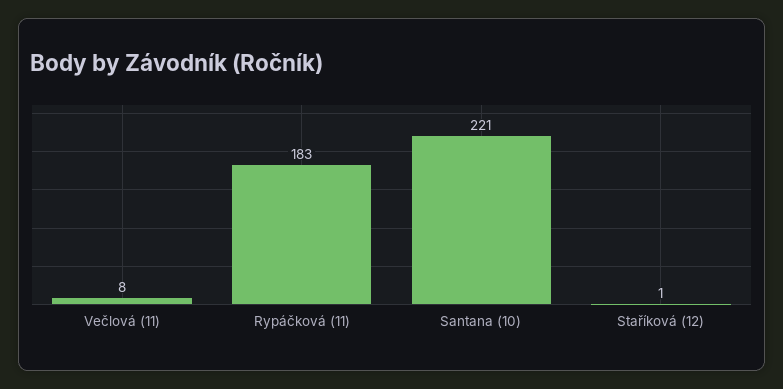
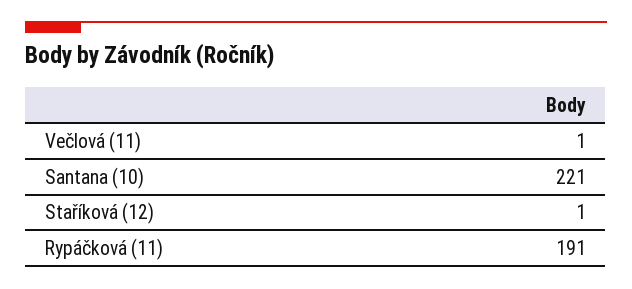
Večlová (11): 8 -> 1
Rypáčková (11): 183 -> 191

